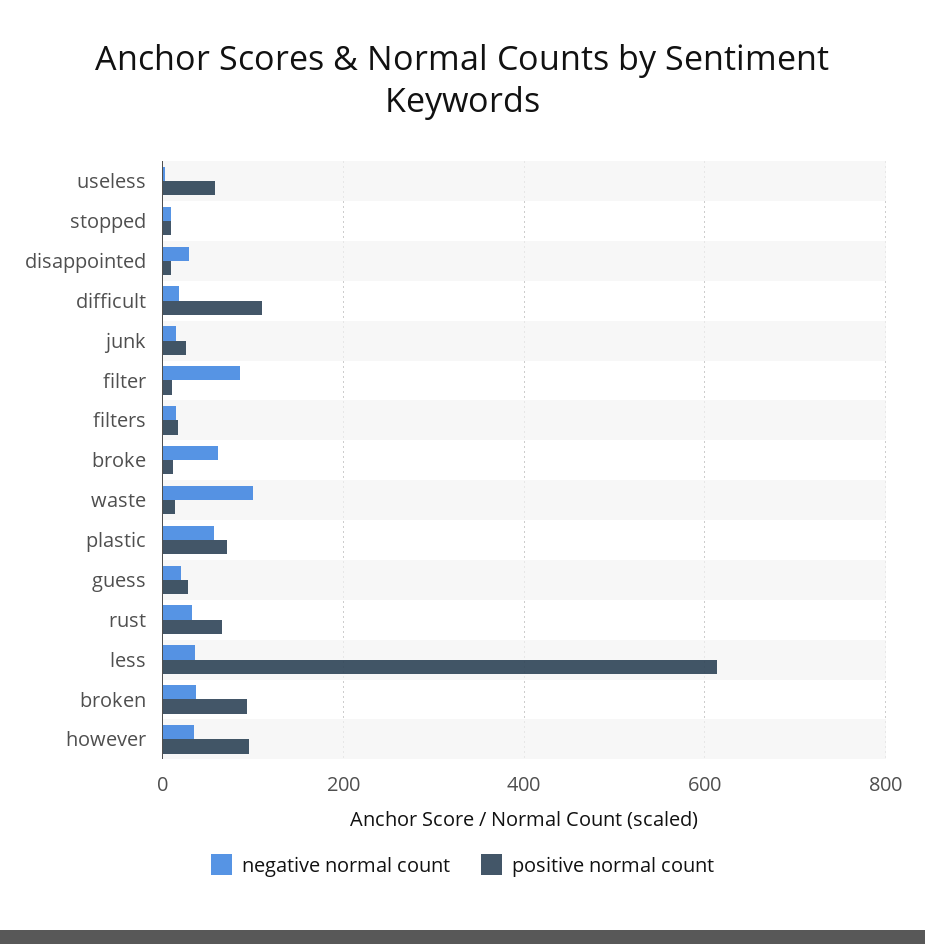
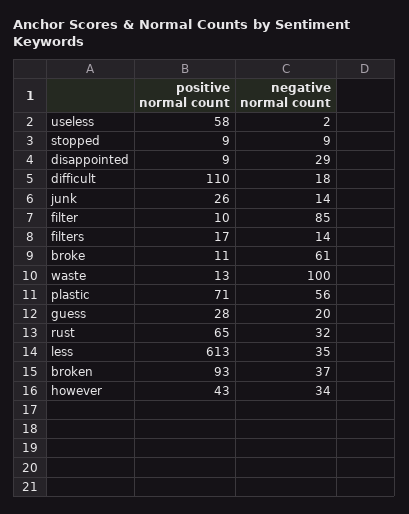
positive normal count, however: 100 -> 43

